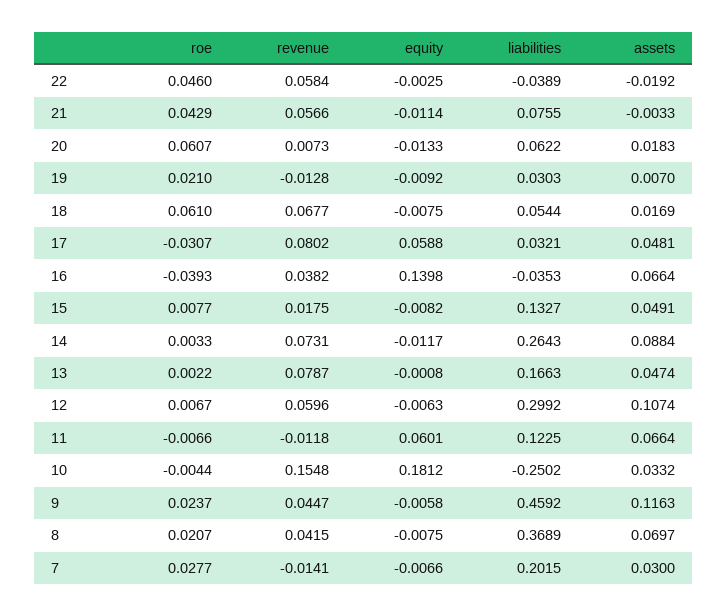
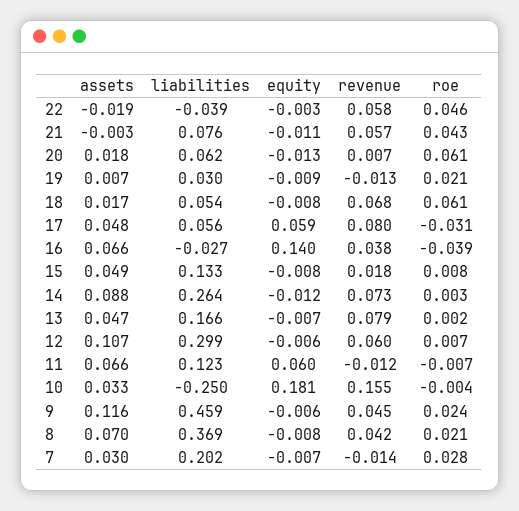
liabilities, 17: 0.0321 -> 0.056
liabilities, 16: -0.0353 -> -0.027
equity, 13: -0.0008 -> -0.007

